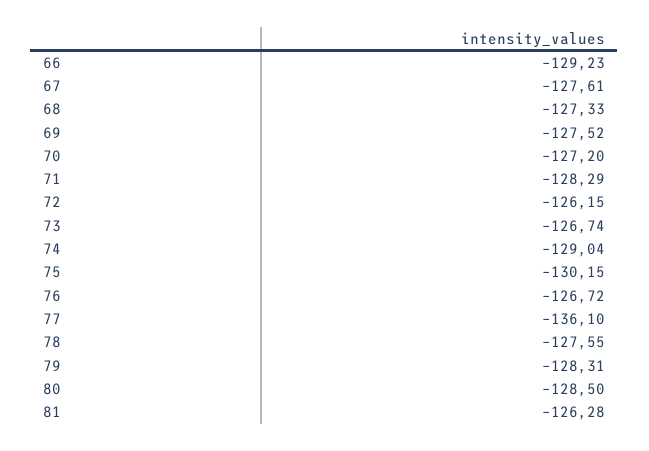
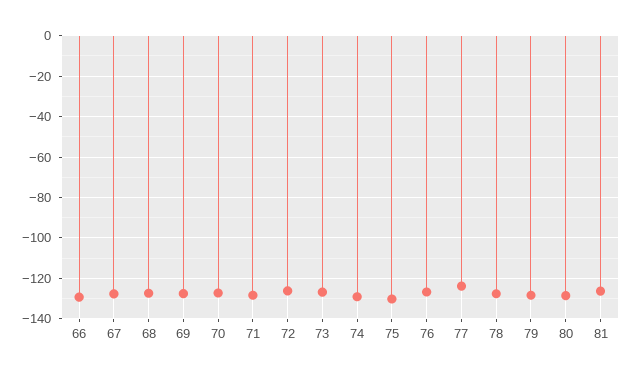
77: -136.1 -> -125

